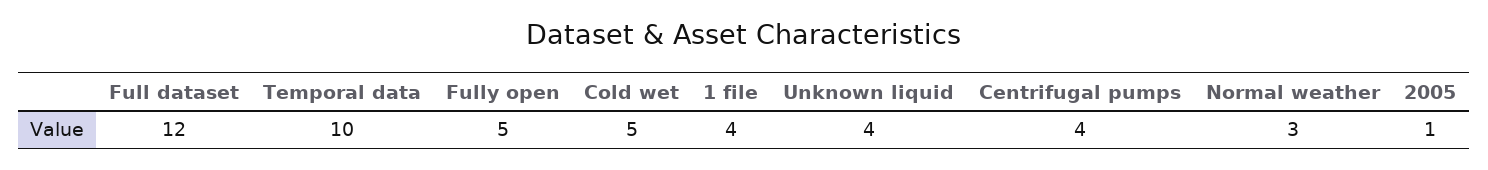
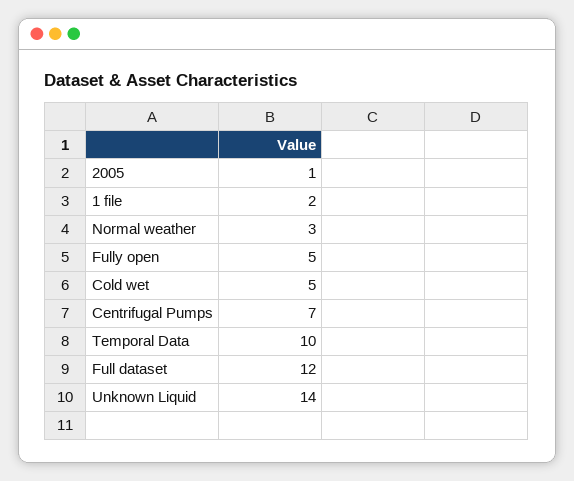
1 file: 4 -> 2
Unknown liquid: 4 -> 14
Centrifugal pumps: 4 -> 7

